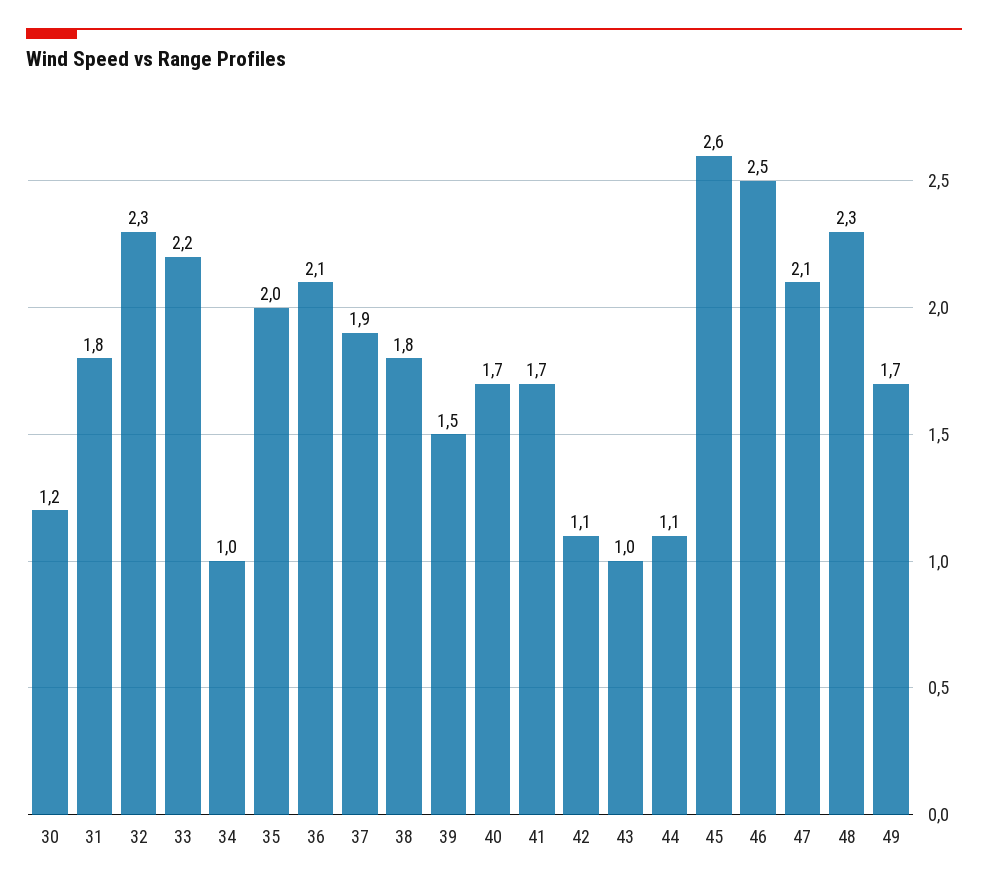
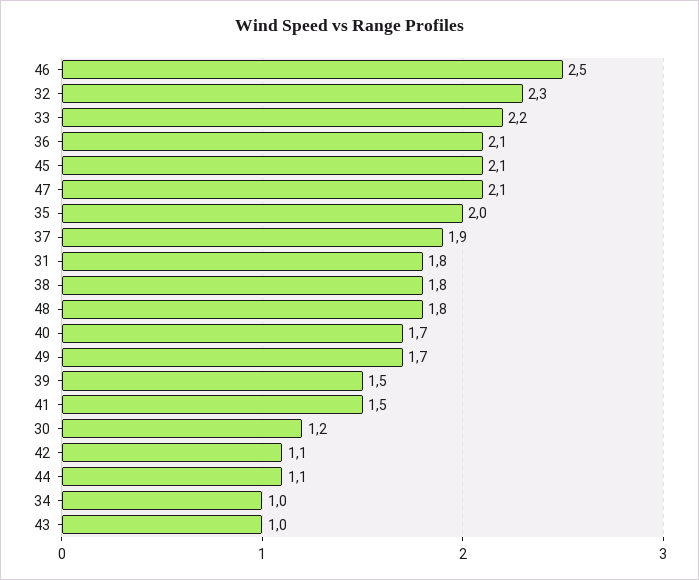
41: 1.7 -> 1.5
45: 2.6 -> 2.1
48: 2.3 -> 1.8

